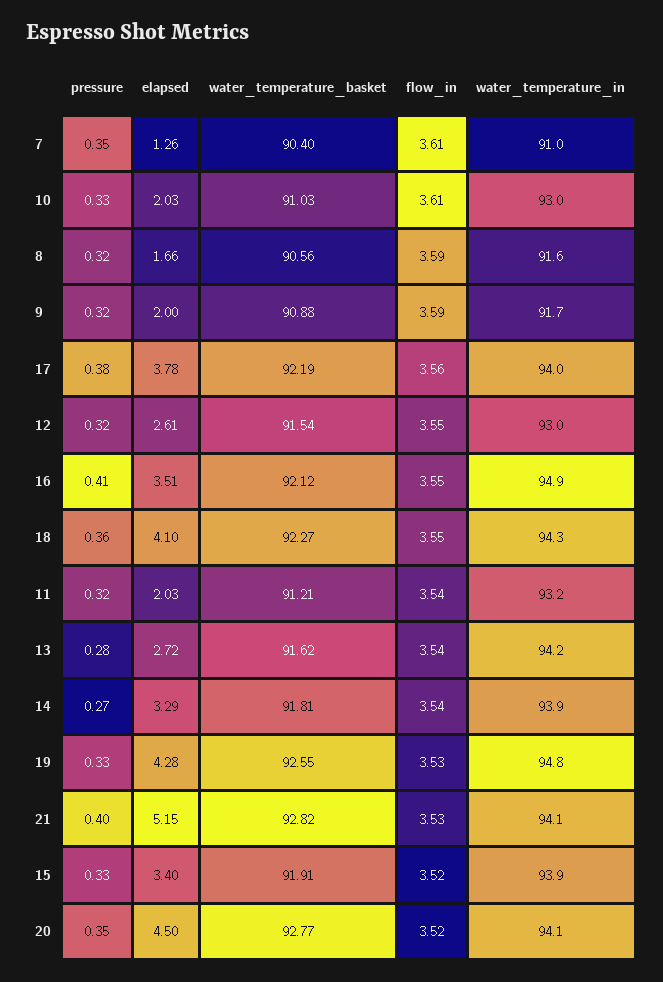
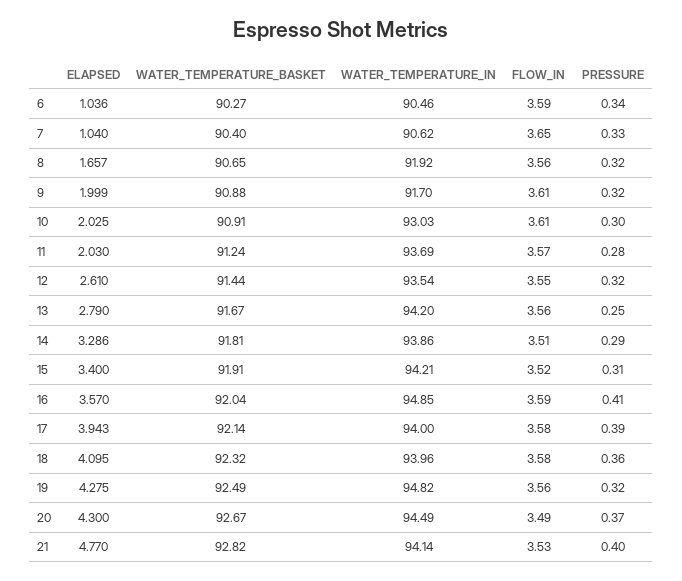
pressure, 7: 0.35 -> 0.33
elapsed, 7: 1.26 -> 1.04
flow_in, 7: 3.61 -> 3.65
water_temperature_in, 7: 91 -> 90.62
pressure, 10: 0.33 -> 0.3
water_temperature_basket, 10: 91.03 -> 90.91
water_temperature_basket, 8: 90.56 -> 90.65
flow_in, 8: 3.59 -> 3.56
water_temperature_in, 8: 91.6 -> 91.92
flow_in, 9: 3.59 -> 3.61
pressure, 17: 0.38 -> 0.39
elapsed, 17: 3.78 -> 3.943
water_temperature_basket, 17: 92.19 -> 92.14
flow_in, 17: 3.56 -> 3.58
water_temperature_basket, 12: 91.54 -> 91.44
water_temperature_in, 12: 93 -> 93.54
elapsed, 16: 3.51 -> 3.57
water_temperature_basket, 16: 92.12 -> 92.04
flow_in, 16: 3.55 -> 3.59
water_temperature_basket, 18: 92.27 -> 92.32
flow_in, 18: 3.55 -> 3.58
water_temperature_in, 18: 94.3 -> 93.96
pressure, 11: 0.32 -> 0.28
water_temperature_basket, 11: 91.21 -> 91.24
flow_in, 11: 3.54 -> 3.57
water_temperature_in, 11: 93.2 -> 93.69
pressure, 13: 0.28 -> 0.25
elapsed, 13: 2.72 -> 2.79
water_temperature_basket, 13: 91.62 -> 91.67
flow_in, 13: 3.54 -> 3.56
pressure, 14: 0.27 -> 0.29
flow_in, 14: 3.54 -> 3.51
pressure, 19: 0.33 -> 0.32
water_temperature_basket, 19: 92.55 -> 92.49
flow_in, 19: 3.53 -> 3.56
elapsed, 21: 5.15 -> 4.77
pressure, 15: 0.33 -> 0.31
water_temperature_in, 15: 93.9 -> 94.21
pressure, 20: 0.35 -> 0.37
elapsed, 20: 4.5 -> 4.3
water_temperature_basket, 20: 92.77 -> 92.67
flow_in, 20: 3.52 -> 3.49
water_temperature_in, 20: 94.1 -> 94.49
elapsed, 6: none -> 1.036
water_temperature_basket, 6: none -> 90.27
water_temperature_in, 6: none -> 90.46
flow_in, 6: none -> 3.59
pressure, 6: none -> 0.34

